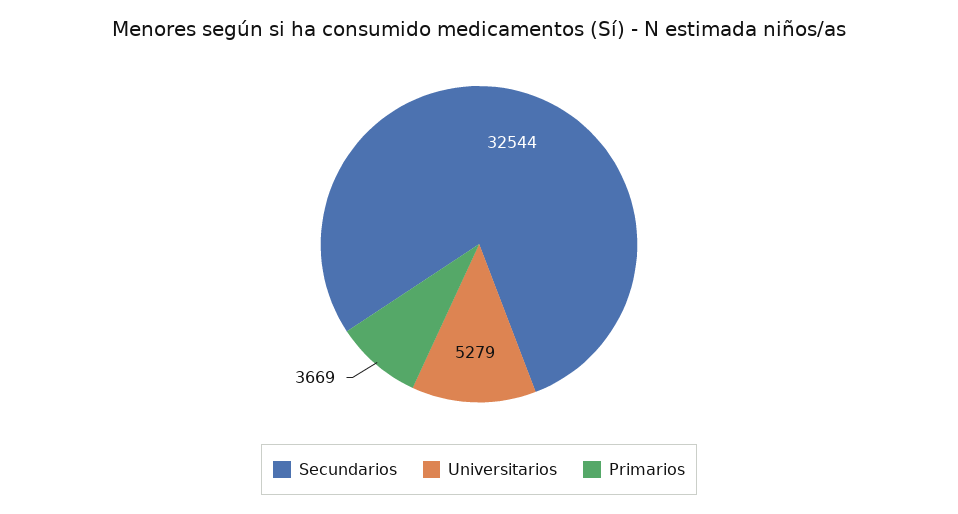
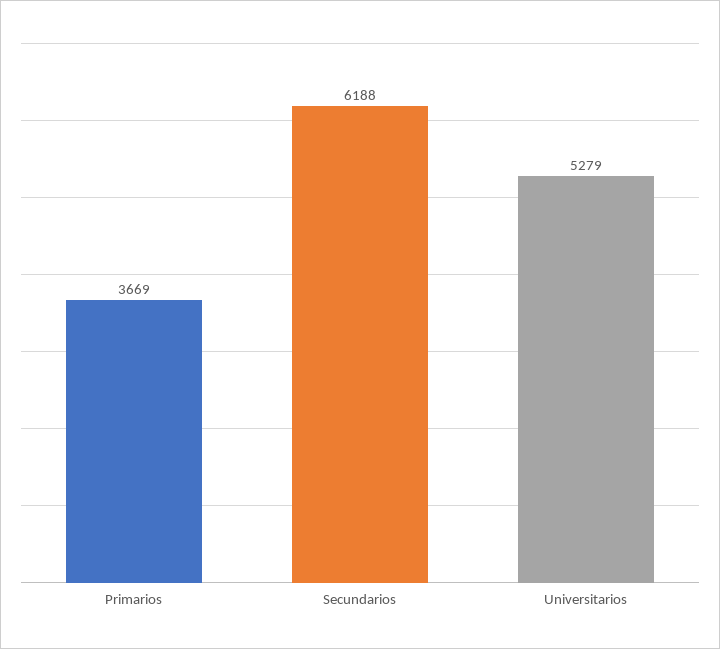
Secundarios: 32544 -> 6188

